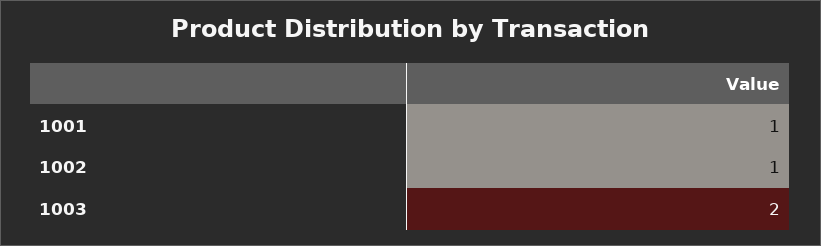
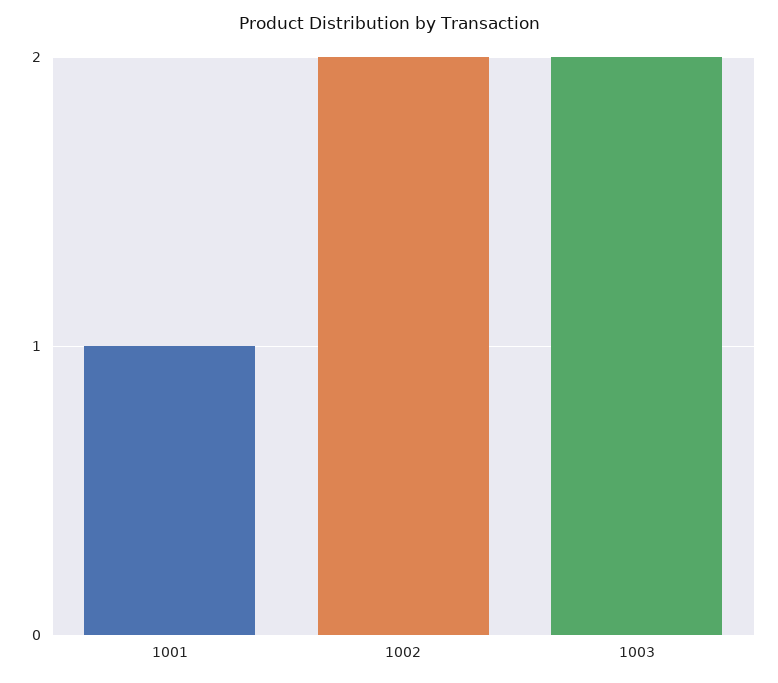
1002: 1 -> 2

